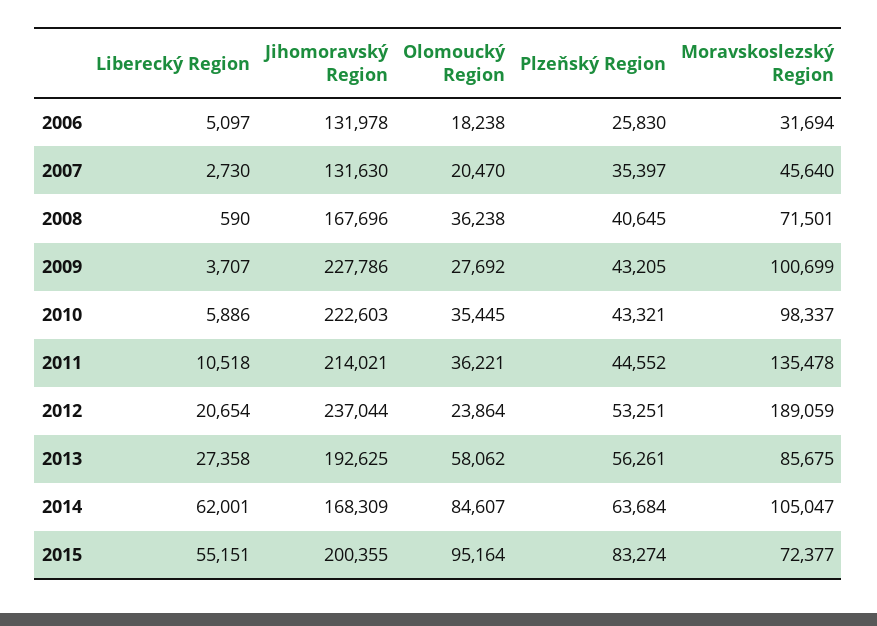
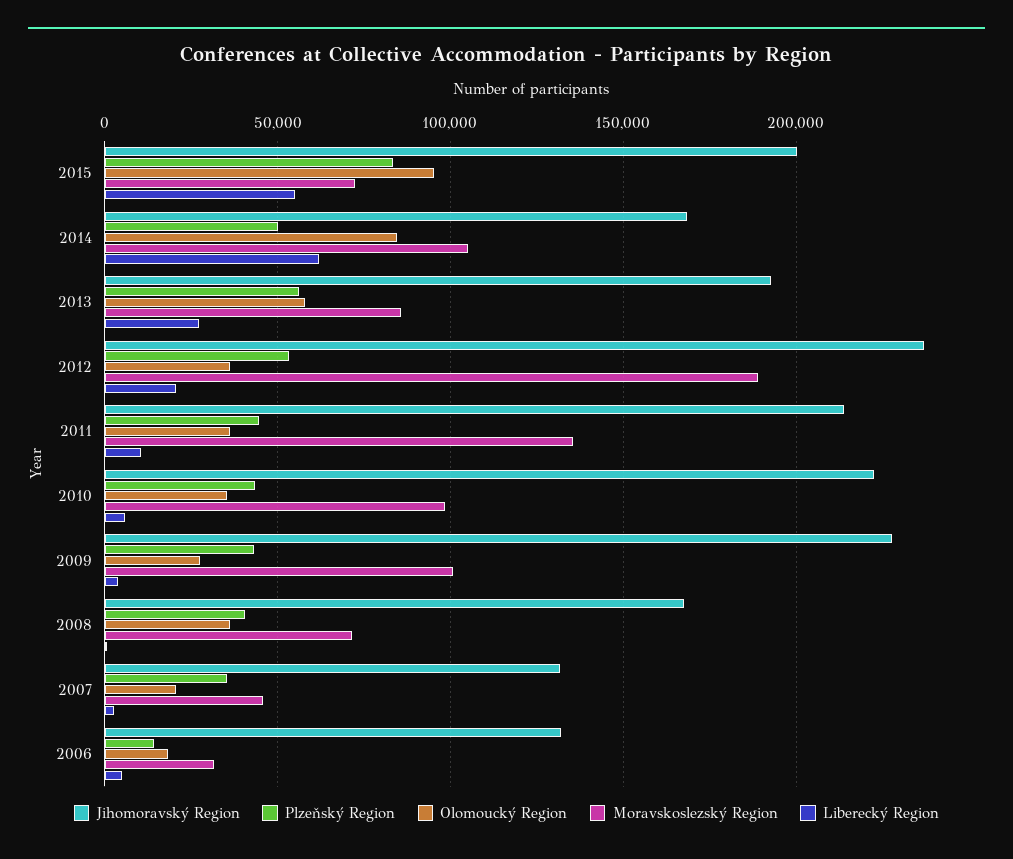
Plzeňský Region, 2006: 25830 -> 15000
Olomoucký Region, 2012: 23864 -> 35000
Plzeňský Region, 2014: 63684 -> 50000

